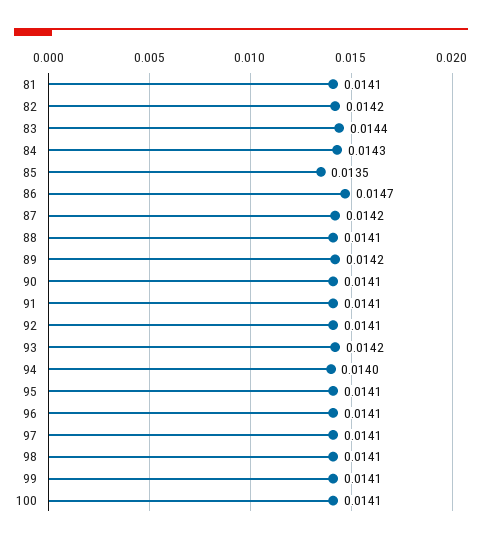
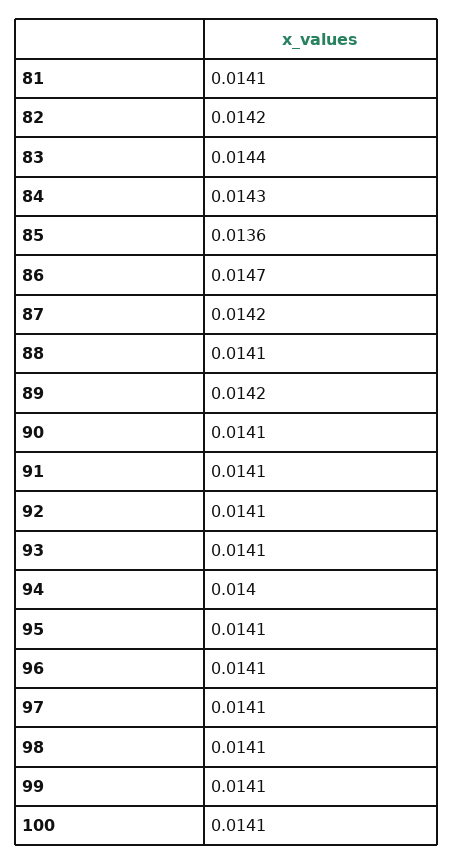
85: 0.0135 -> 0.0136
93: 0.0142 -> 0.0141

